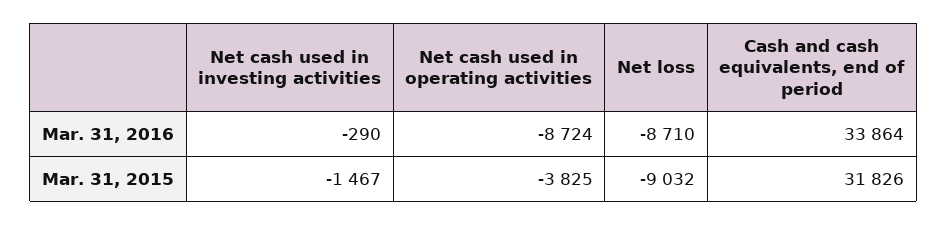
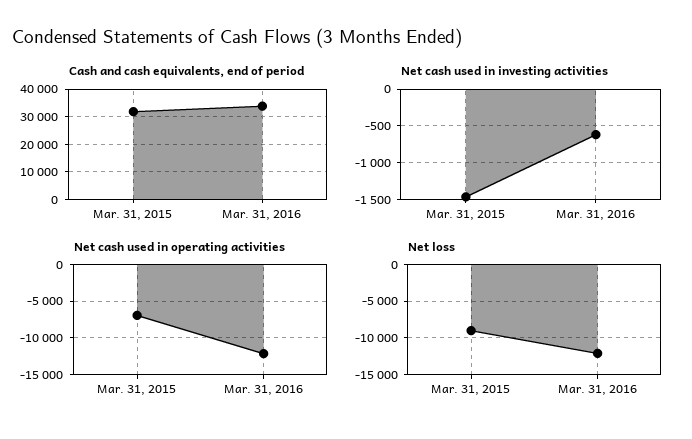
Net cash used in investing activities, Mar. 31, 2016: -290 -> -600
Net cash used in operating activities, Mar. 31, 2016: -8724 -> -12000
Net loss, Mar. 31, 2016: -8710 -> -12000
Net cash used in operating activities, Mar. 31, 2015: -3825 -> -7000

